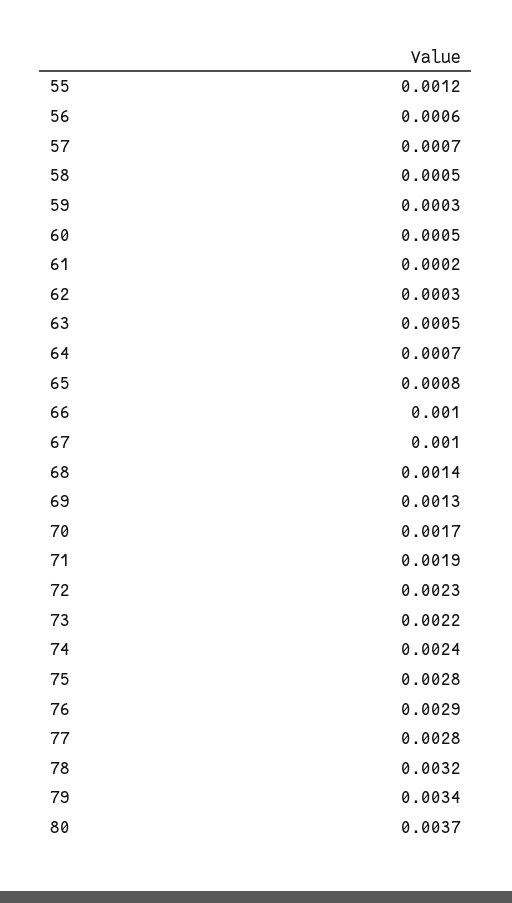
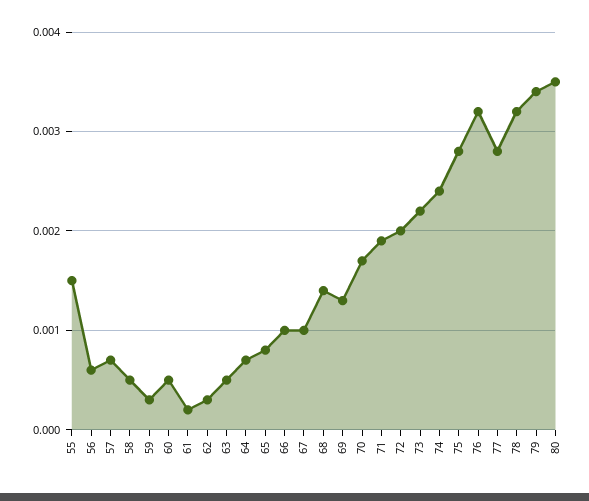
55: 0.0012 -> 0.0015
72: 0.0023 -> 0.002
76: 0.0029 -> 0.0032
80: 0.0037 -> 0.0035

